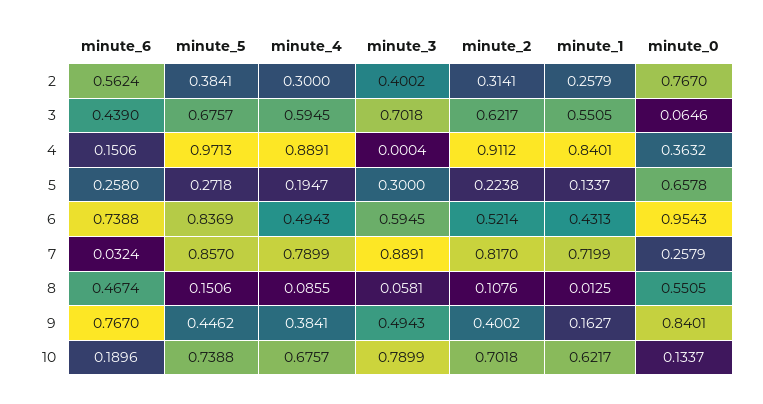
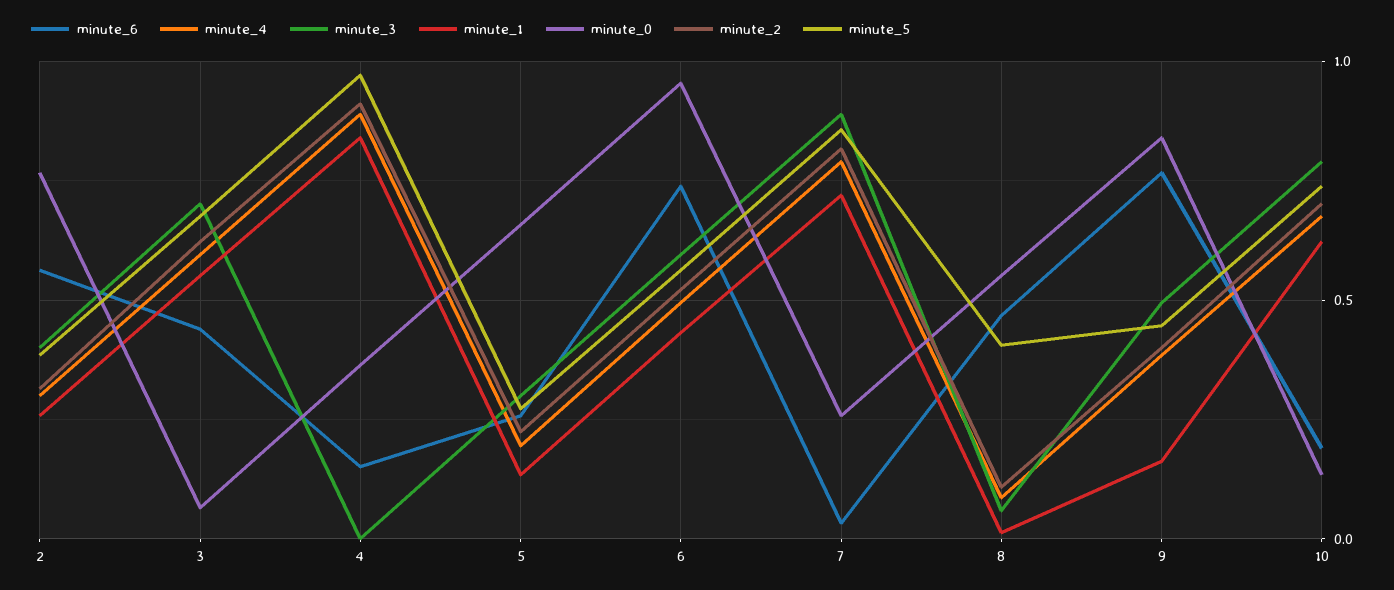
minute_5, 6: 0.8369 -> 0.55
minute_5, 8: 0.1506 -> 0.4

